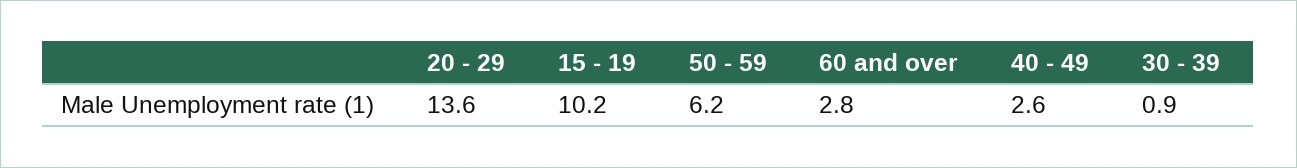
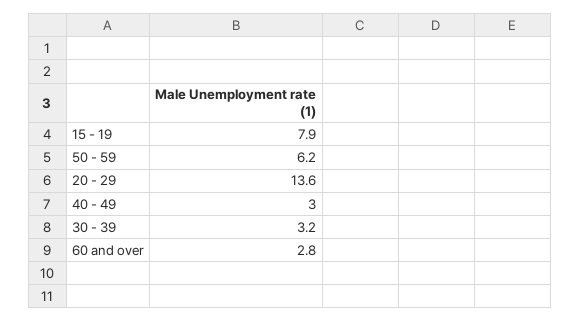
15 - 19: 10.2 -> 7.9
40 - 49: 2.6 -> 3
30 - 39: 0.9 -> 3.2

